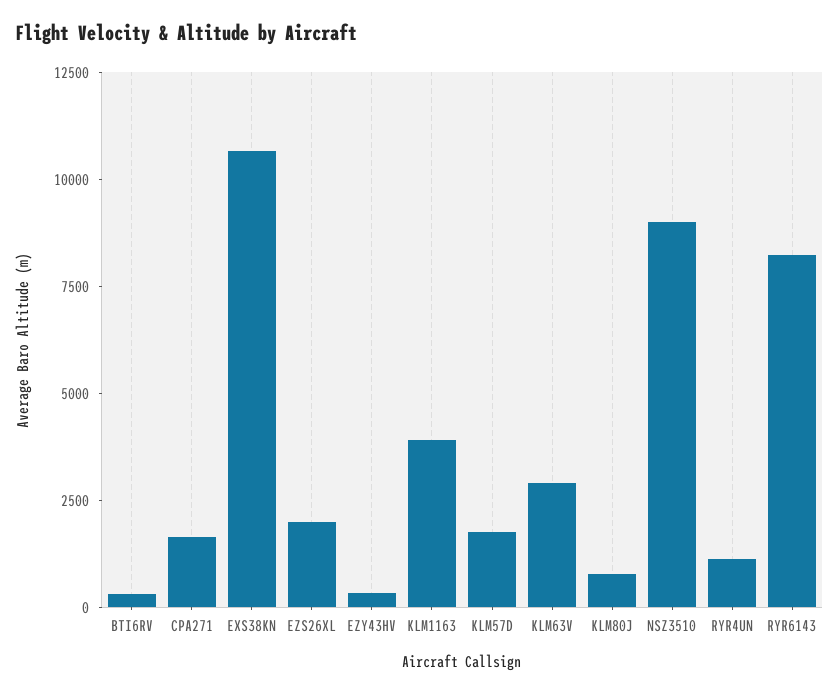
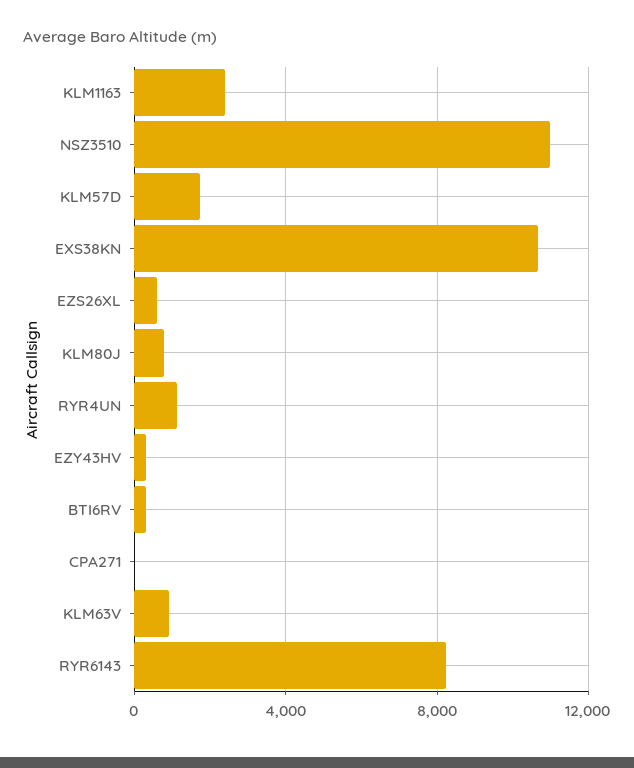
CPA271: 1500 -> 0
EZS26XL: 2000 -> 500
KLM1163: 4000 -> 2500
KLM63V: 3000 -> 1000
NSZ3510: 9000 -> 11000

